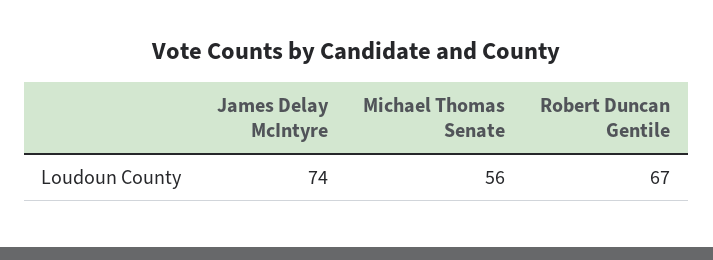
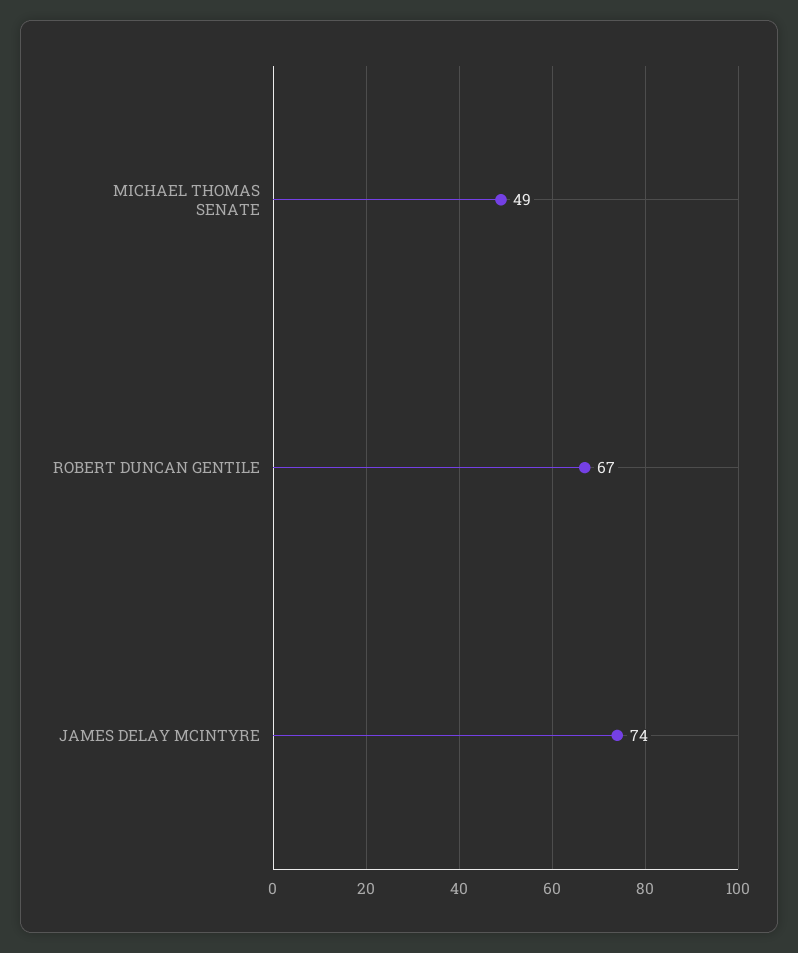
Michael Thomas Senate: 56 -> 49

